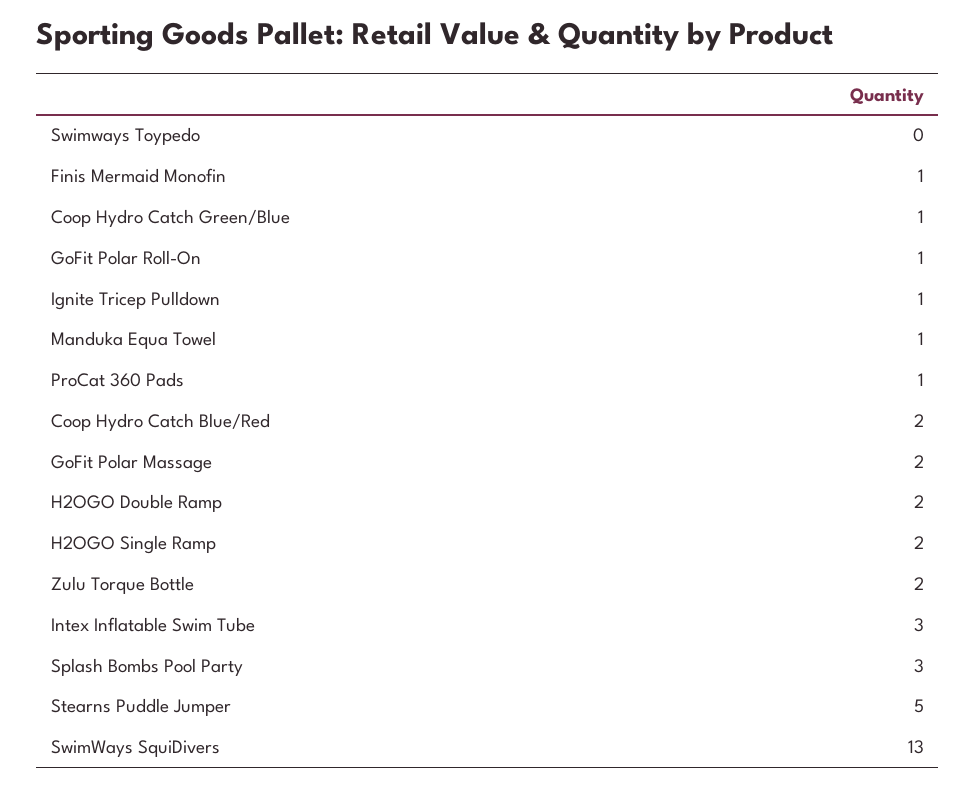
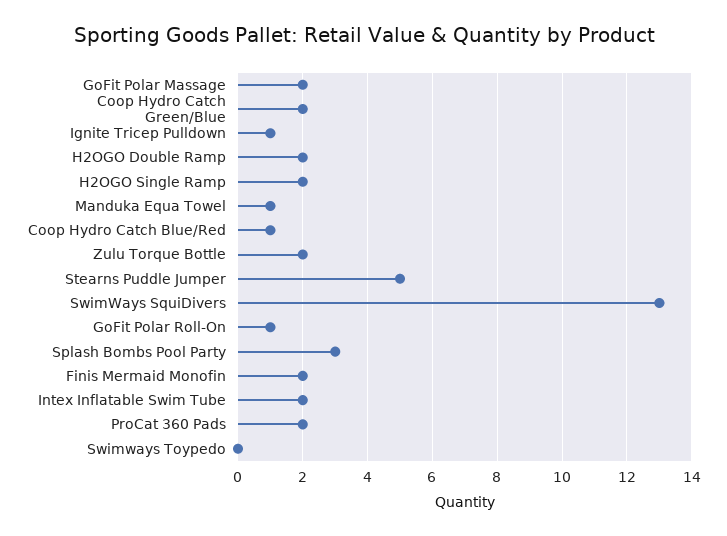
Finis Mermaid Monofin: 1 -> 2
Coop Hydro Catch Green/Blue: 1 -> 2
ProCat 360 Pads: 1 -> 2
Coop Hydro Catch Blue/Red: 2 -> 1
Intex Inflatable Swim Tube: 3 -> 2

